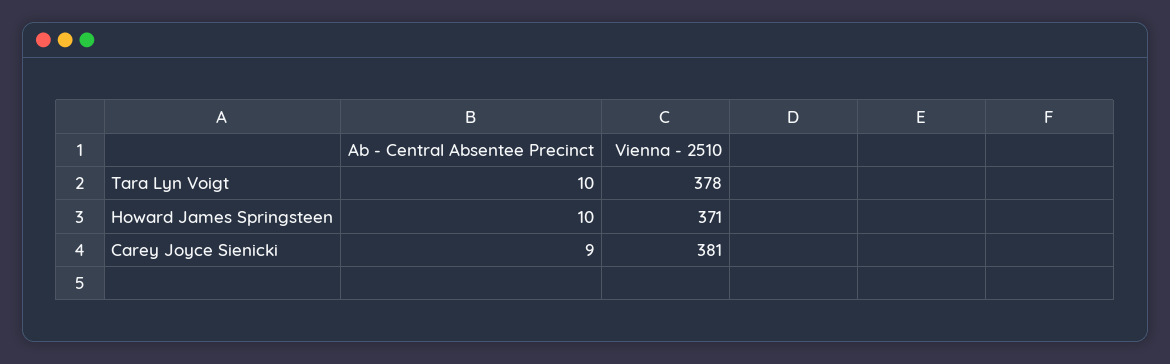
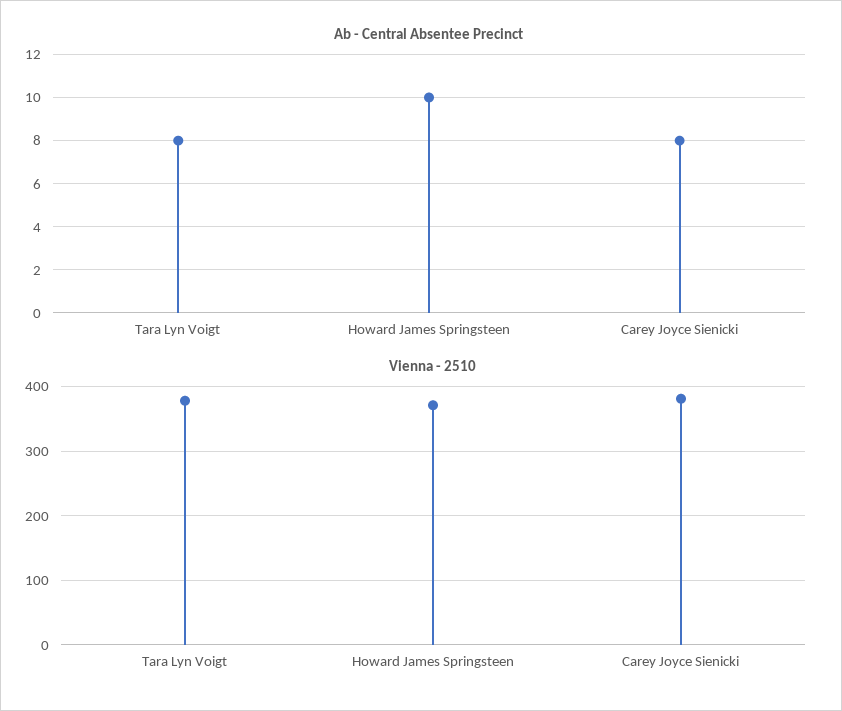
Ab - Central Absentee Precinct, Tara Lyn Voigt: 10 -> 8
Ab - Central Absentee Precinct, Carey Joyce Sienicki: 9 -> 8

